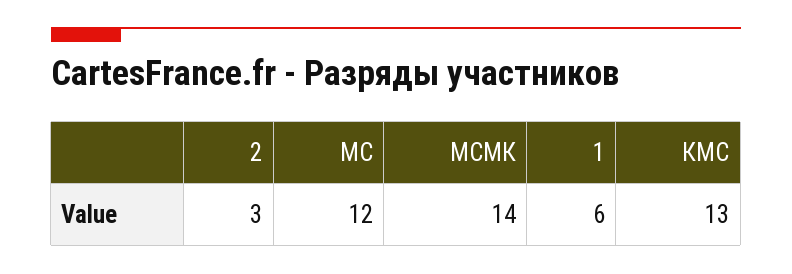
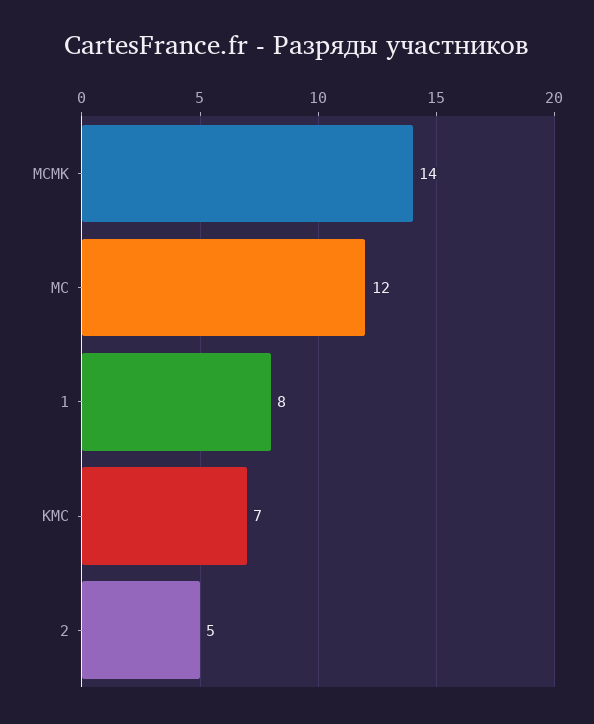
2: 3 -> 5
1: 6 -> 8
КМС: 13 -> 7

